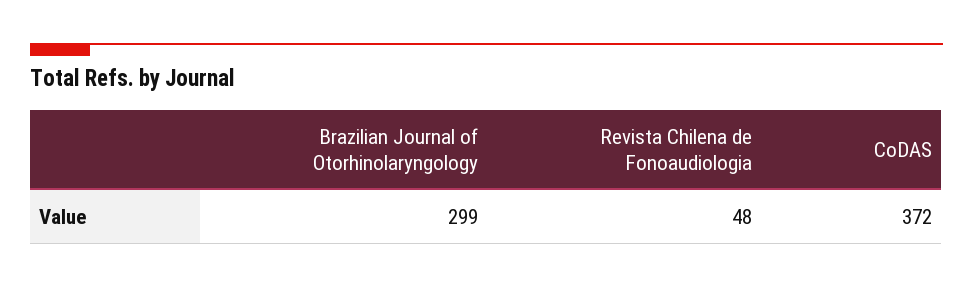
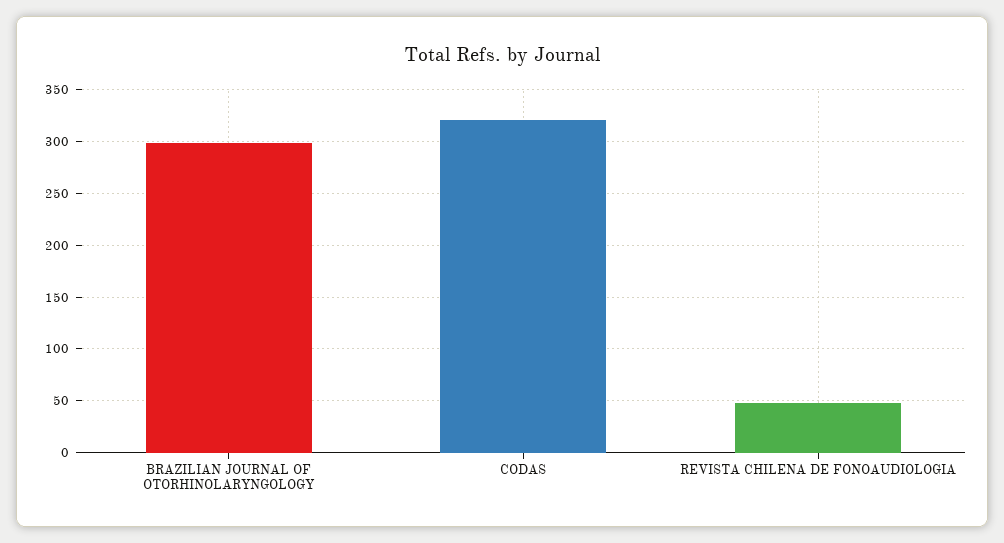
CoDAS: 372 -> 320

